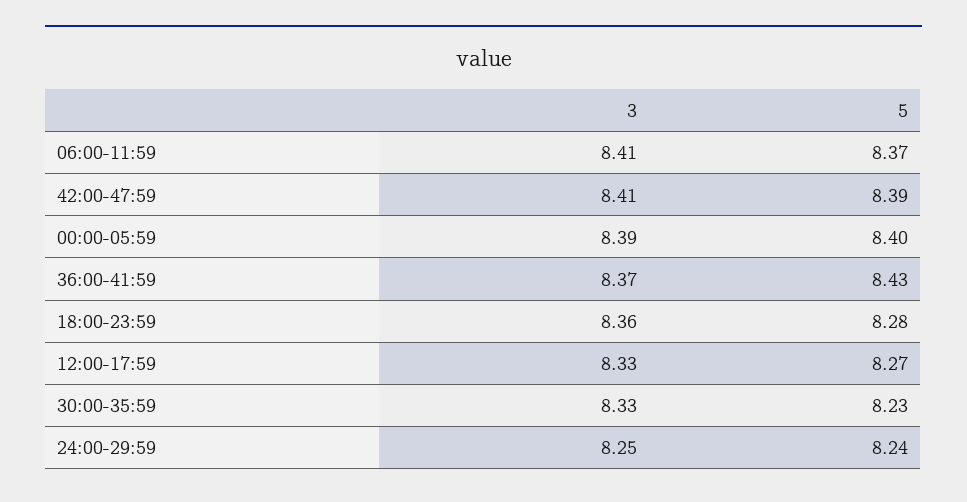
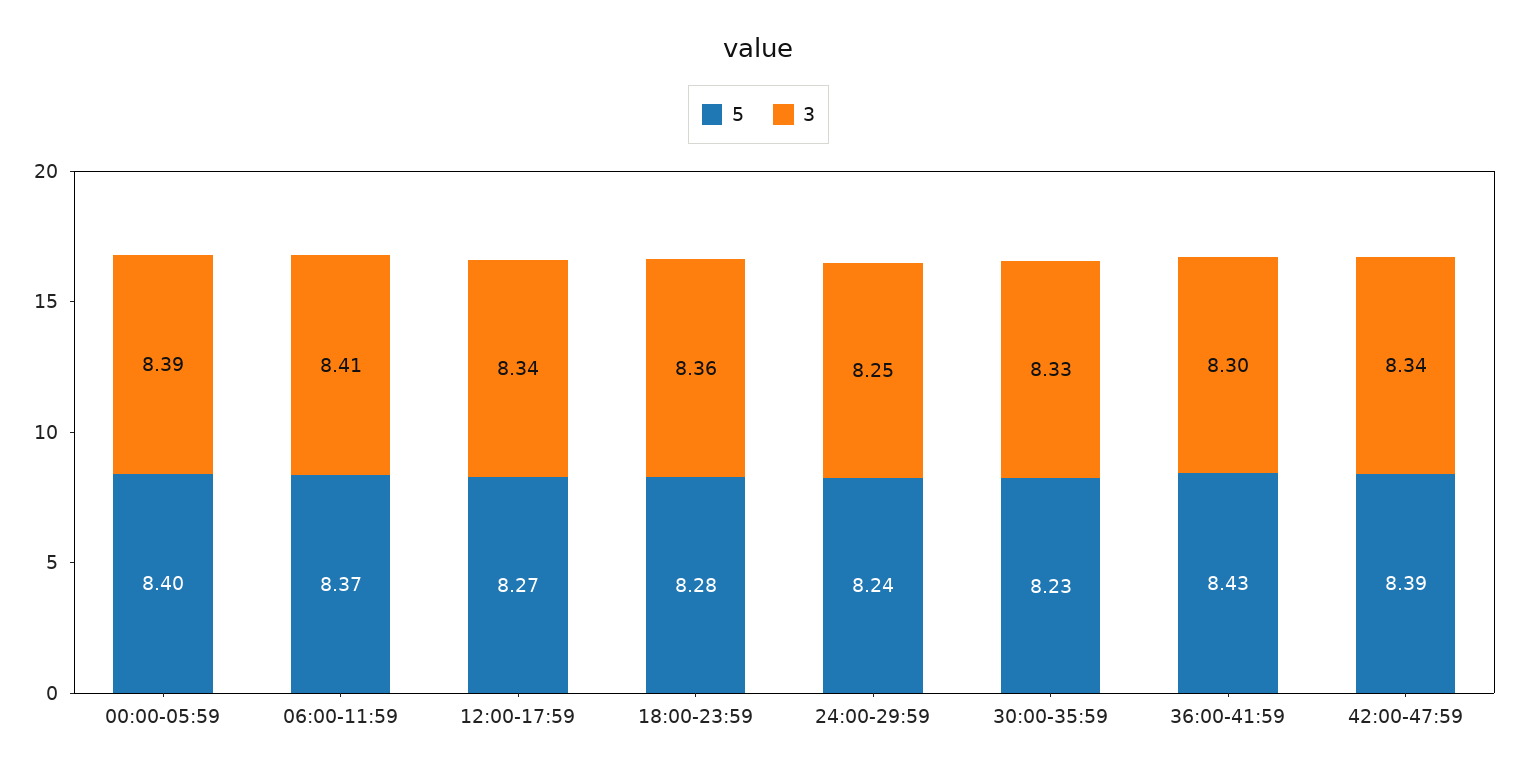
3, 42:00-47:59: 8.41 -> 8.34
3, 36:00-41:59: 8.37 -> 8.3
3, 12:00-17:59: 8.33 -> 8.34

